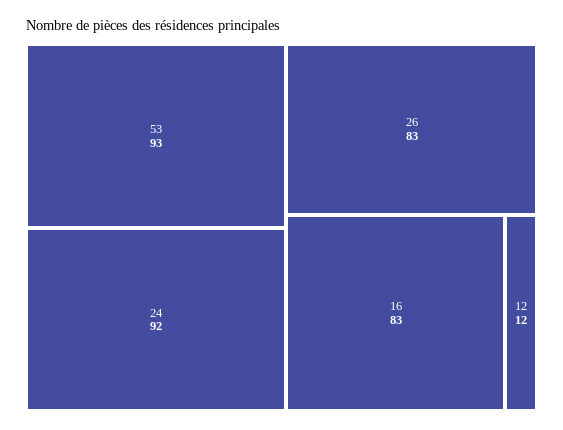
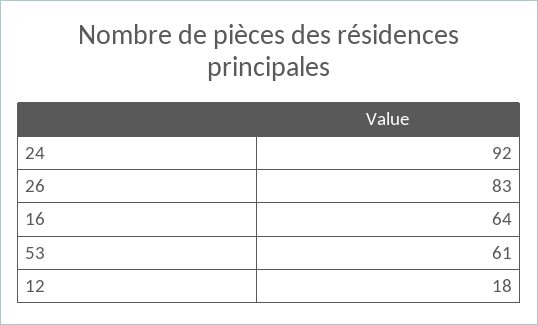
53: 93 -> 61
16: 83 -> 64
12: 12 -> 18

